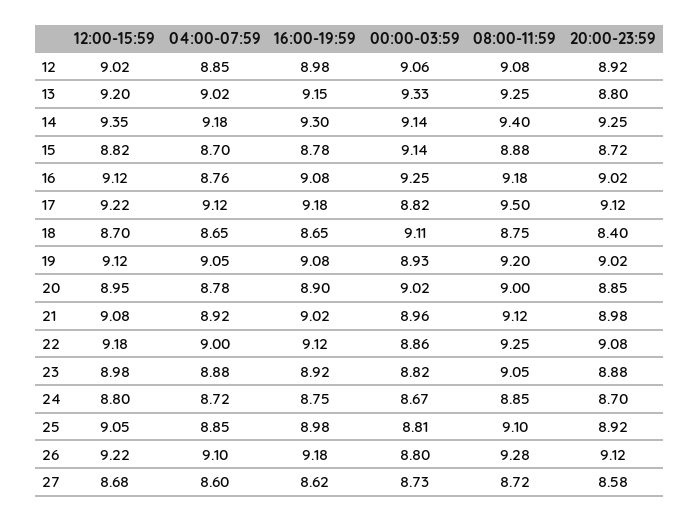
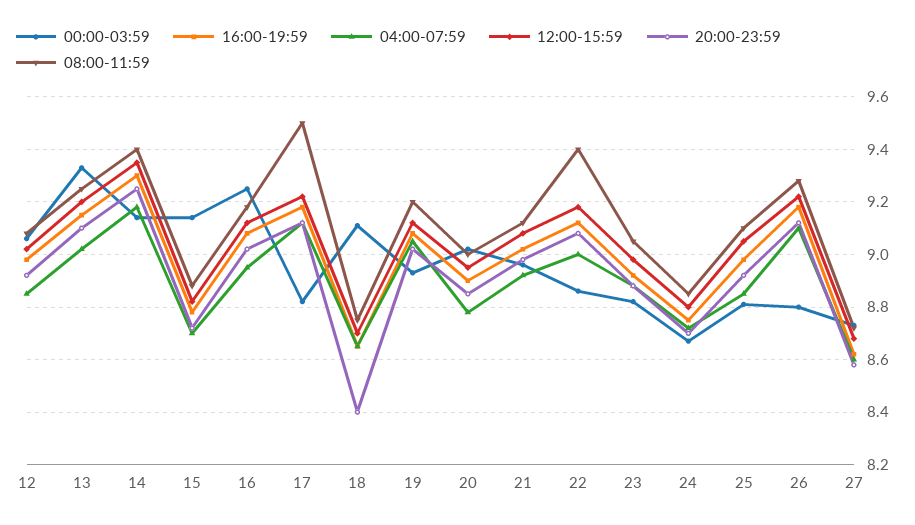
20:00-23:59, 13: 8.8 -> 9.1
04:00-07:59, 16: 8.76 -> 8.95
08:00-11:59, 22: 9.25 -> 9.4

